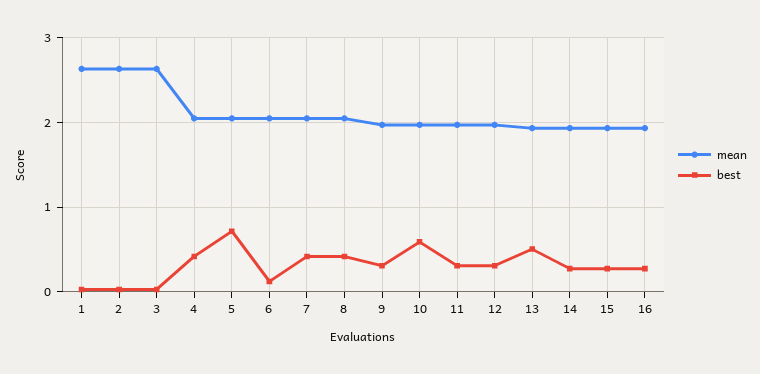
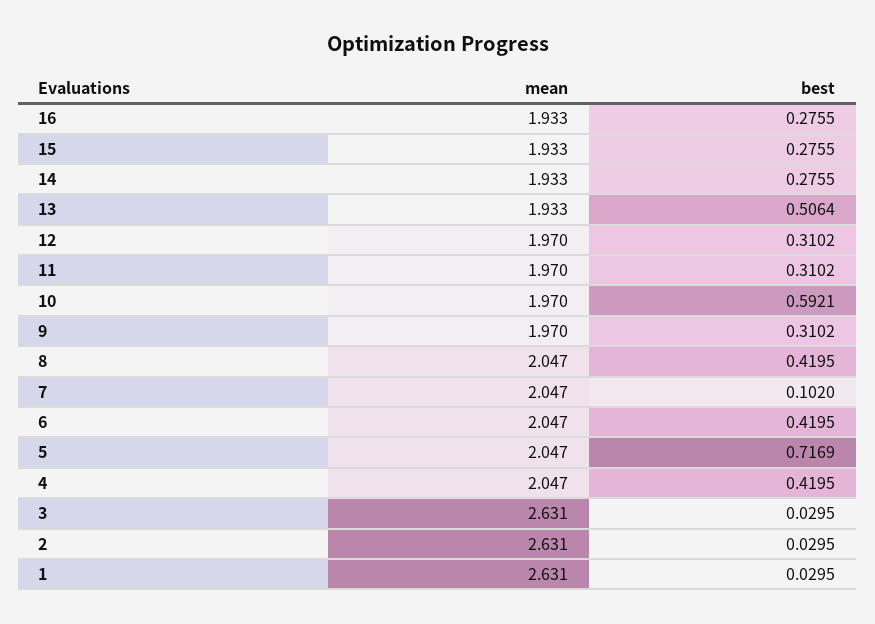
best, 6: 0.1 -> 0.4195
best, 7: 0.4 -> 0.102

